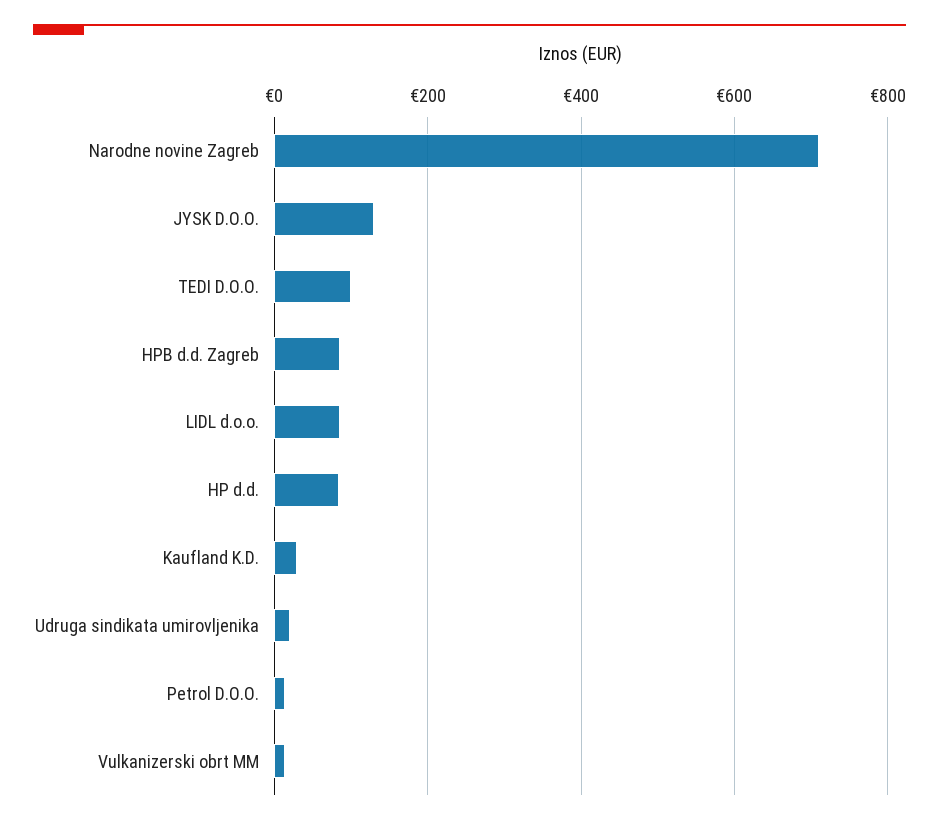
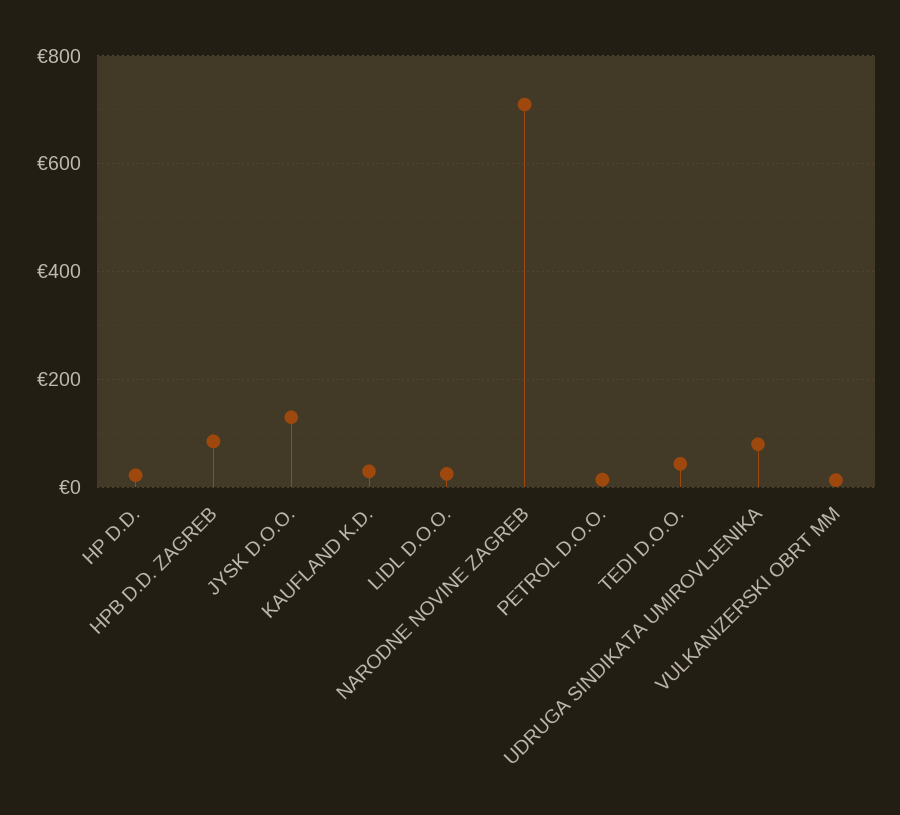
TEDI D.O.O.: 100 -> 40
LIDL d.o.o.: 80 -> 20
HP d.d.: 80 -> 20
Udruga sindikata umirovljenika: 20 -> 80

